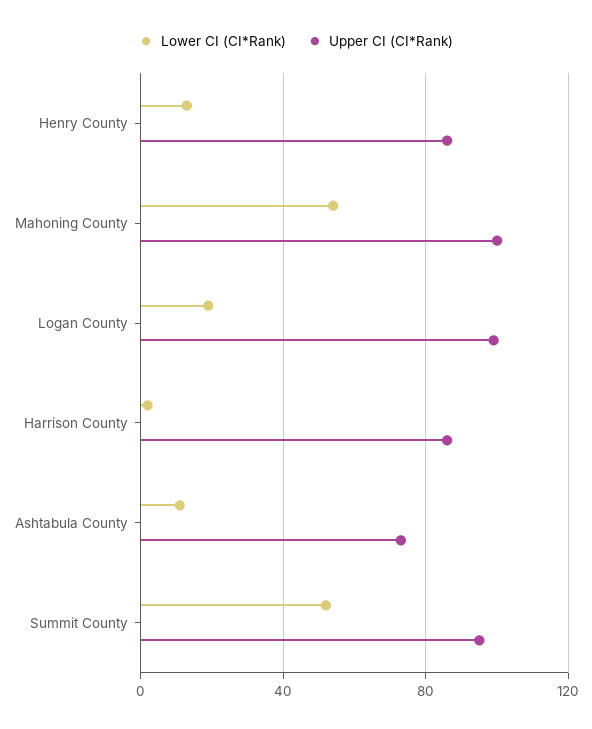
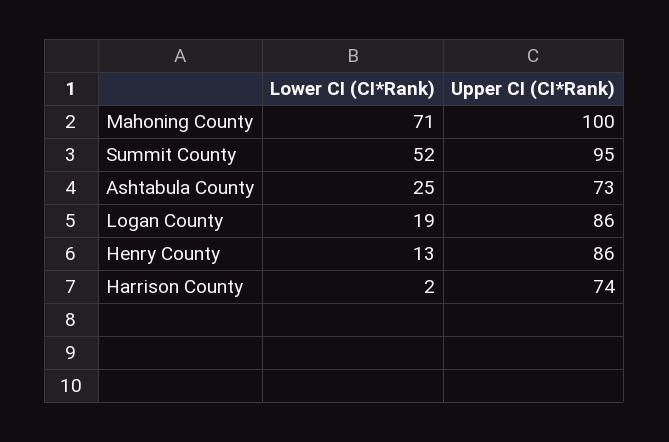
Lower CI (CI*Rank), Mahoning County: 55 -> 71
Upper CI (CI*Rank), Logan County: 100 -> 86
Upper CI (CI*Rank), Harrison County: 85 -> 74
Lower CI (CI*Rank), Ashtabula County: 10 -> 25

